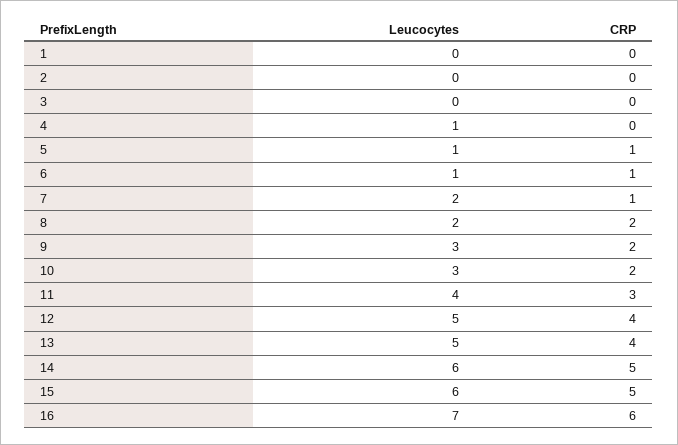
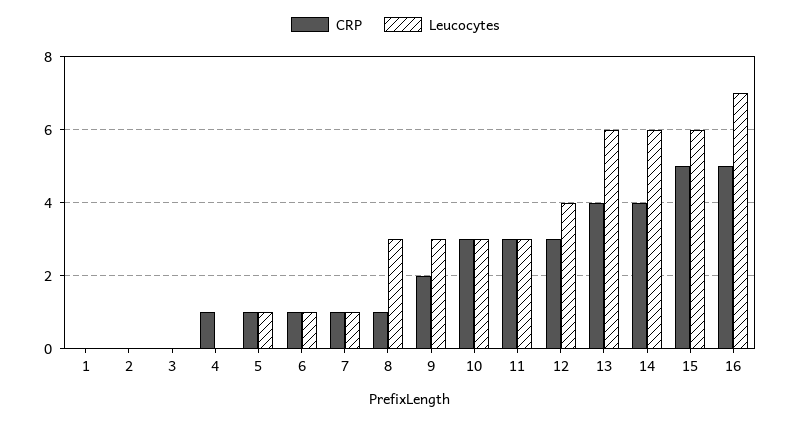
Leucocytes, 4: 1 -> 0
CRP, 4: 0 -> 1
Leucocytes, 7: 2 -> 1
Leucocytes, 8: 2 -> 3
CRP, 8: 2 -> 1
CRP, 10: 2 -> 3
Leucocytes, 11: 4 -> 3
Leucocytes, 12: 5 -> 4
CRP, 12: 4 -> 3
Leucocytes, 13: 5 -> 6
CRP, 14: 5 -> 4
CRP, 16: 6 -> 5

